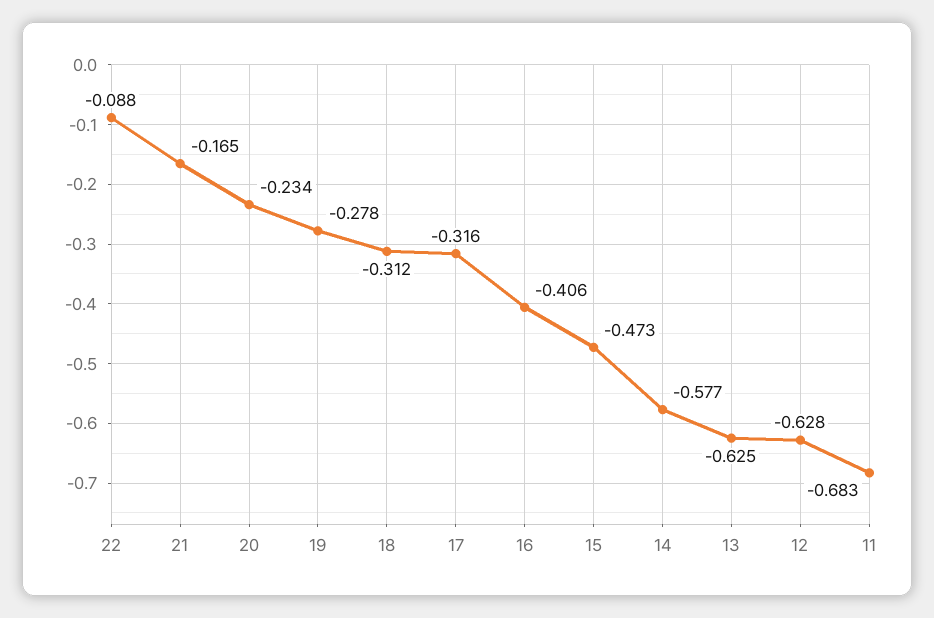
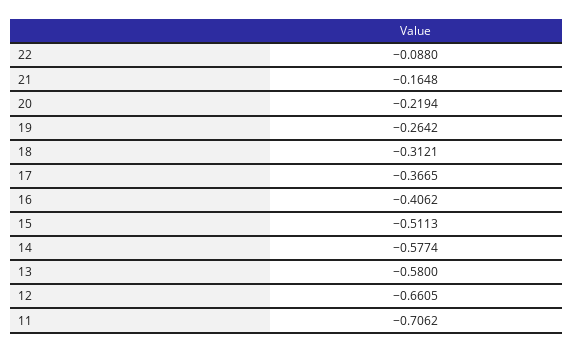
20: -0.234 -> -0.2194
19: -0.278 -> -0.2642
17: -0.316 -> -0.3665
15: -0.473 -> -0.5113
13: -0.625 -> -0.58
12: -0.628 -> -0.6605
11: -0.683 -> -0.7062

